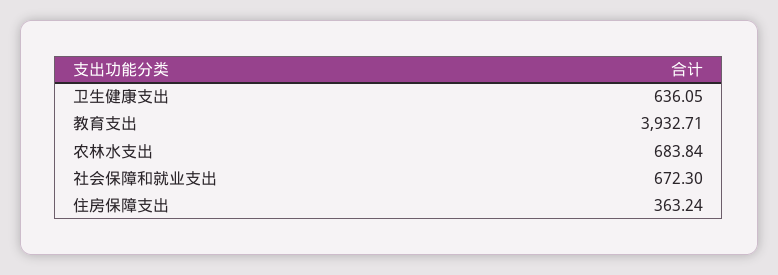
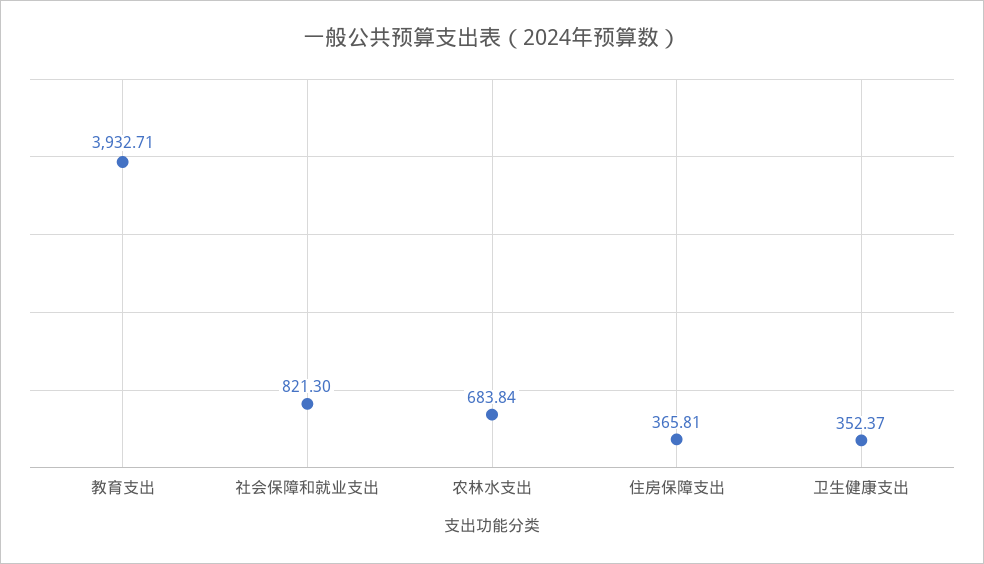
卫生健康支出: 636.05 -> 352.37
社会保障和就业支出: 672.3 -> 821.3
住房保障支出: 363.24 -> 365.81

